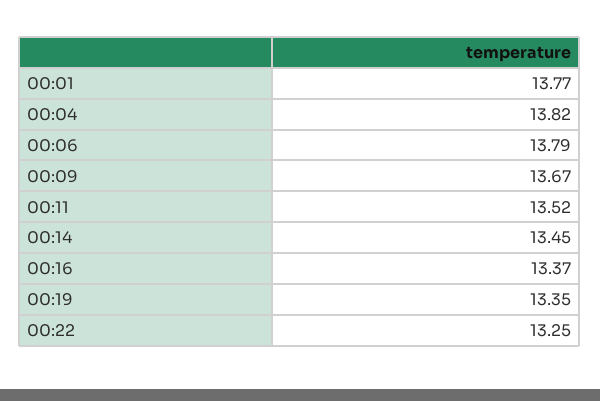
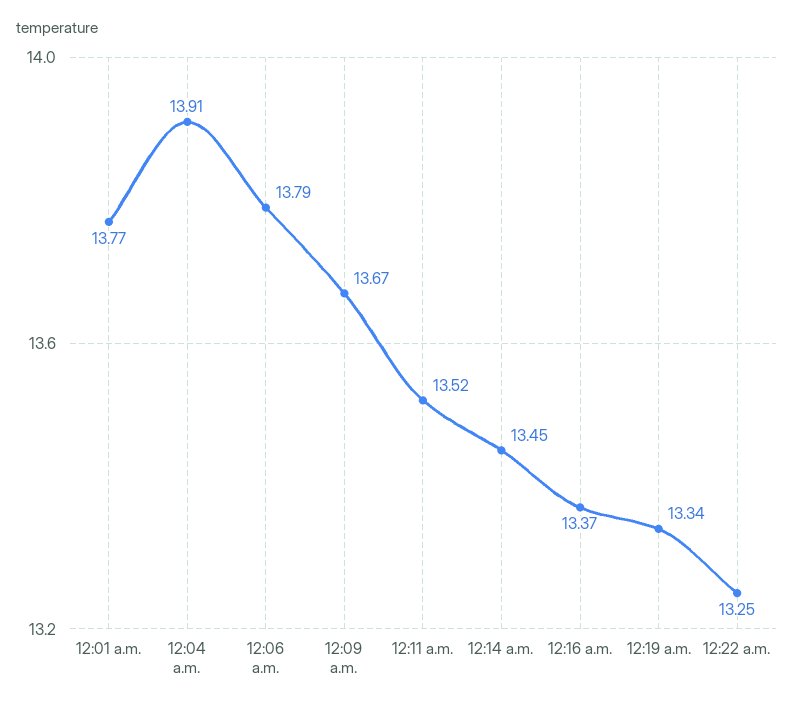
00:04: 13.82 -> 13.91
00:19: 13.35 -> 13.34

